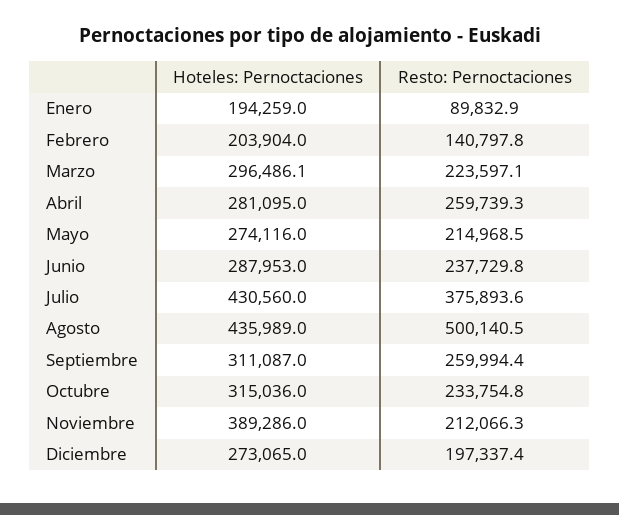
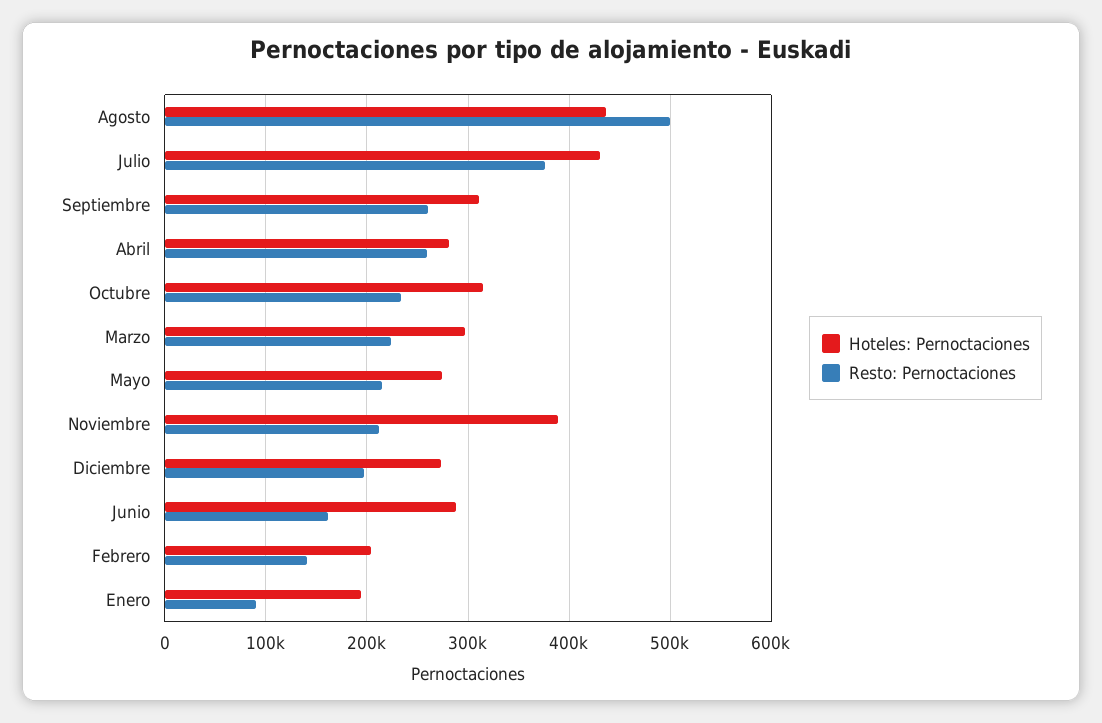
Resto: Pernoctaciones, Junio: 237729.8 -> 160000

